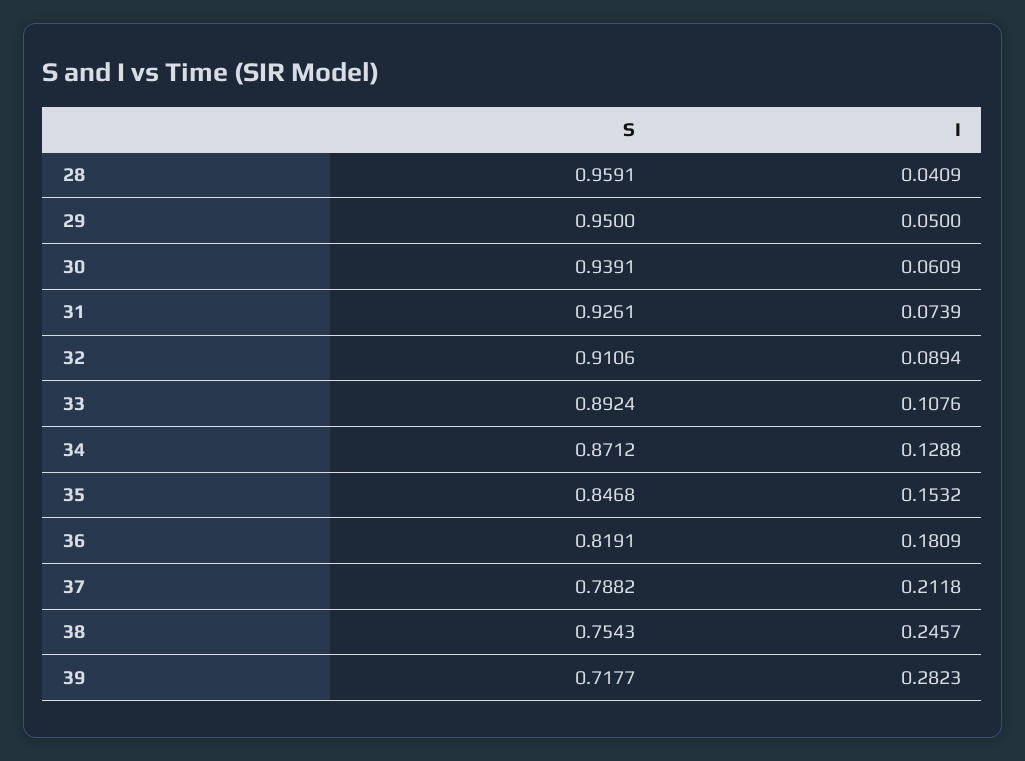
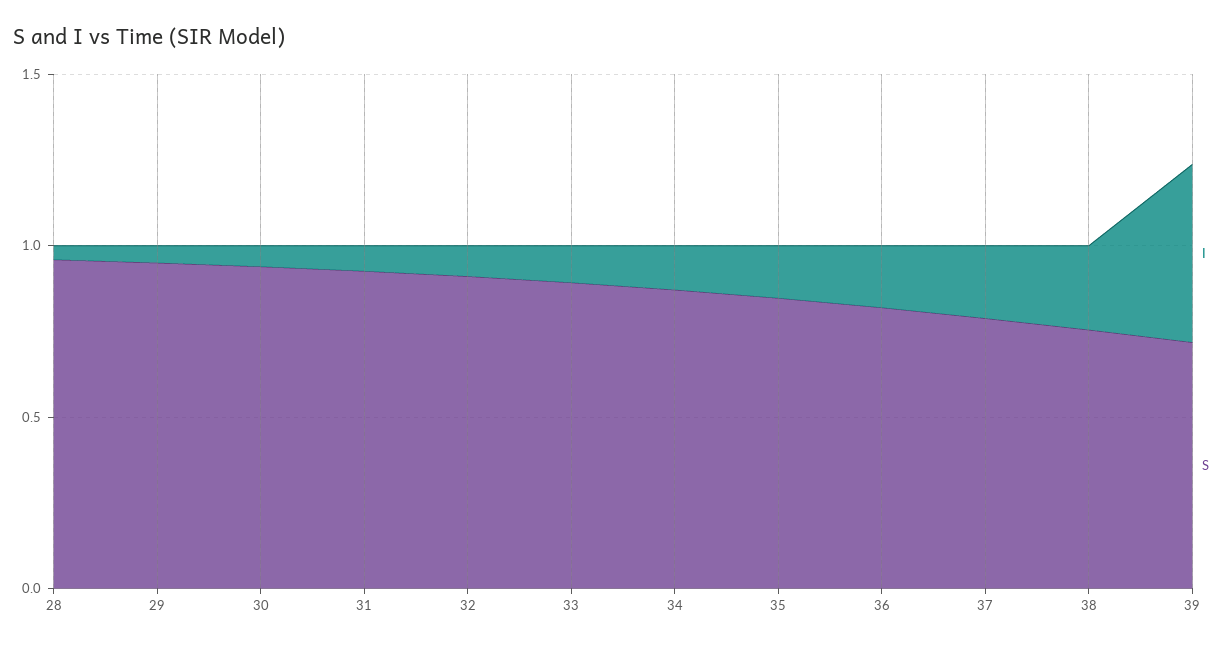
I, 39: 0.2823 -> 0.5

